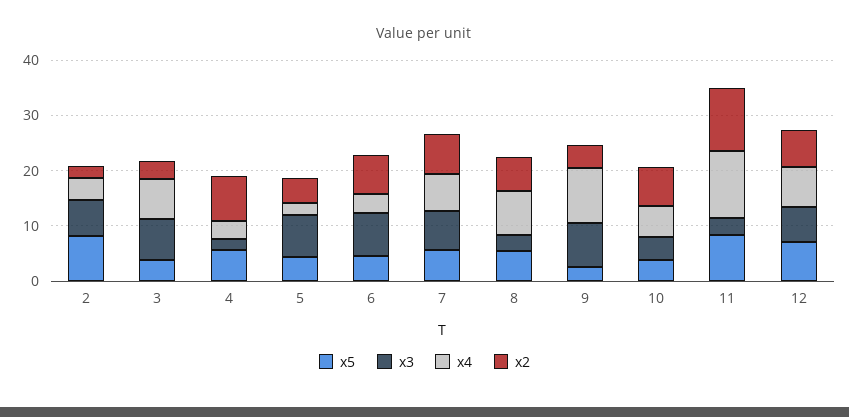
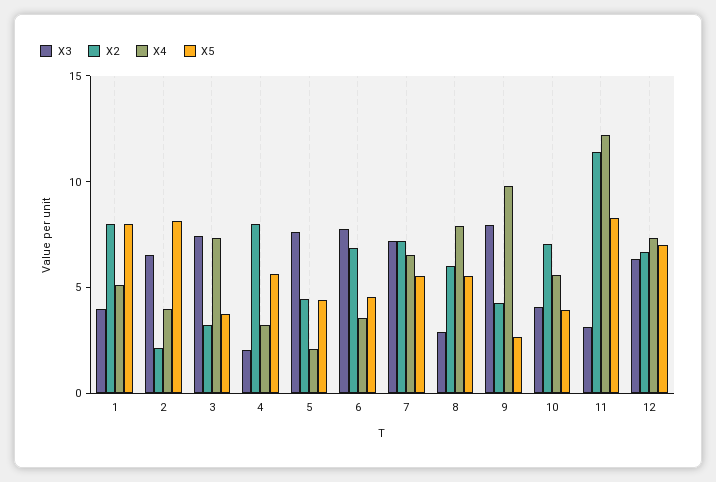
x3, 1: none -> 4
x2, 1: none -> 8
x4, 1: none -> 5
x5, 1: none -> 8

